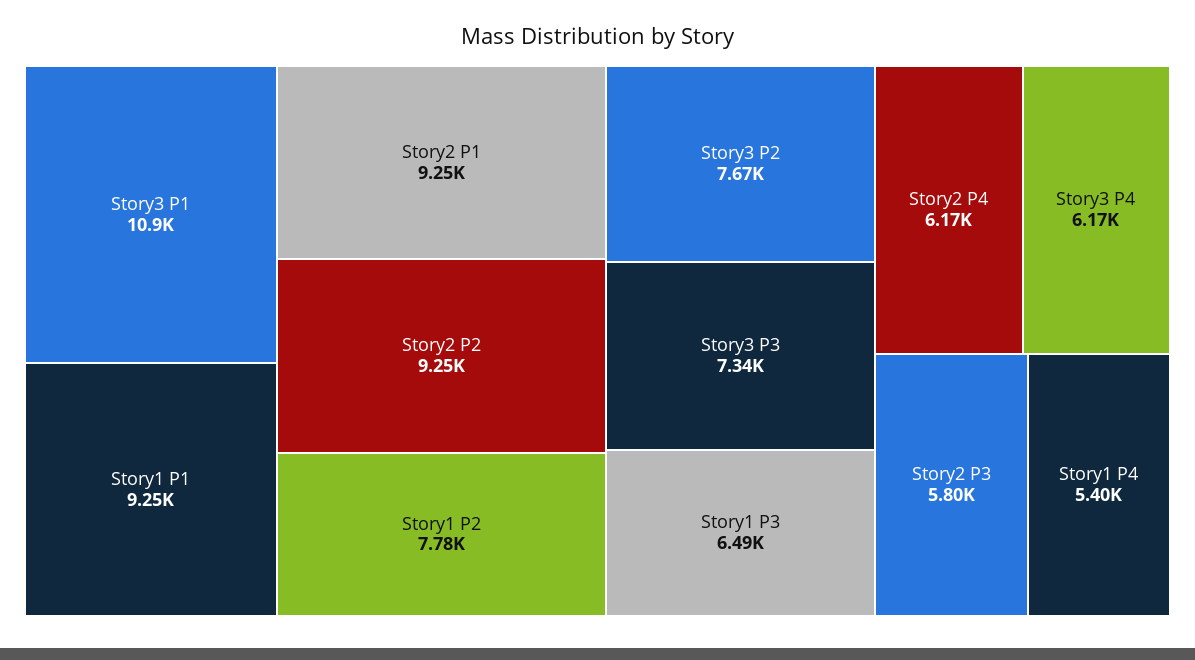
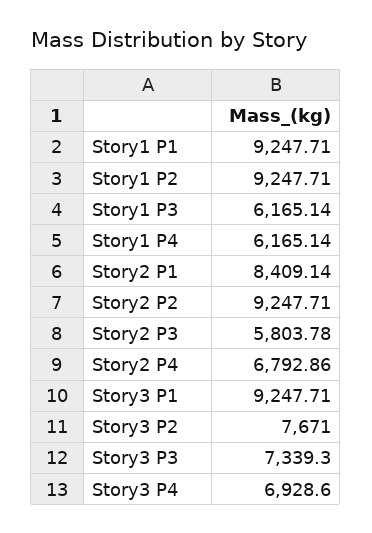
Story3 P1: 10900 -> 9247.71
Story2 P1: 9250 -> 8409.14
Story1 P2: 7780 -> 9247.71
Story1 P3: 6490 -> 6165.14
Story2 P4: 6170 -> 6792.86
Story3 P4: 6170 -> 6928.6
Story1 P4: 5400 -> 6165.14

